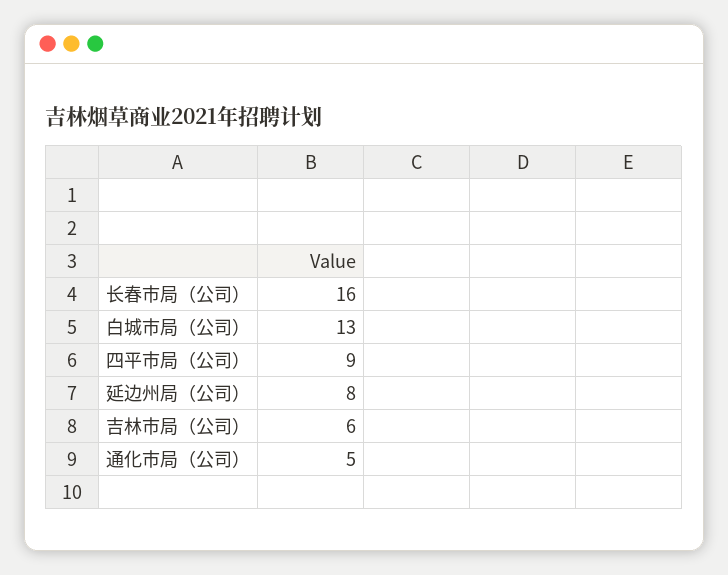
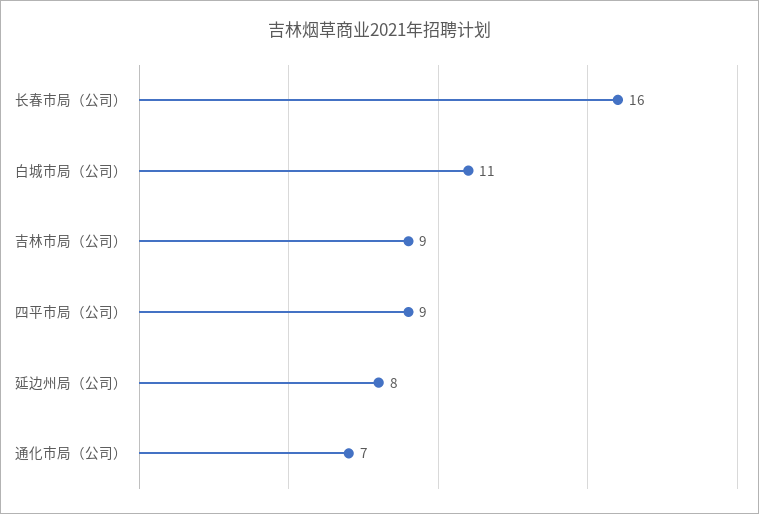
白城市局（公司）: 13 -> 11
吉林市局（公司）: 6 -> 9
通化市局（公司）: 5 -> 7

